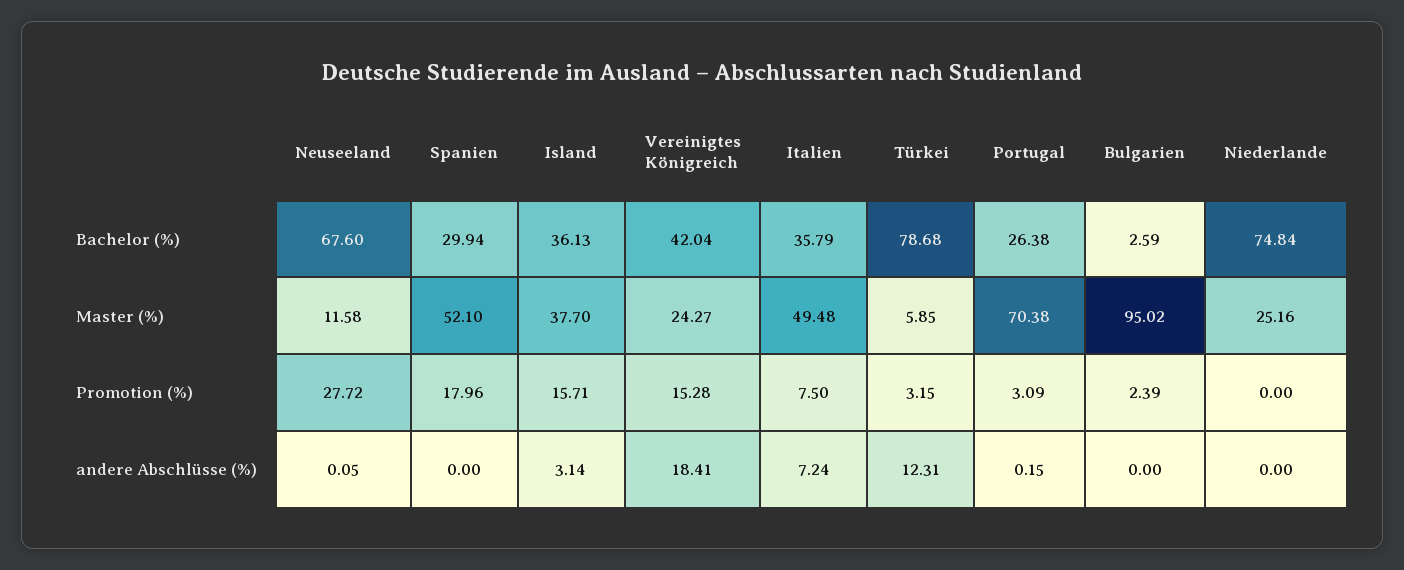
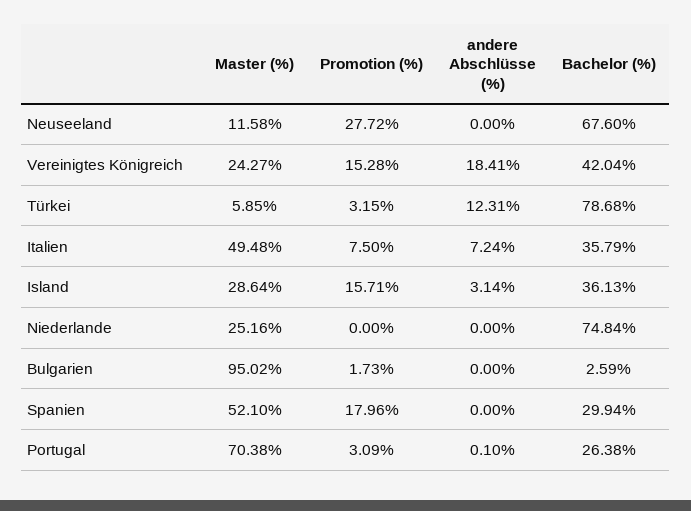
Island, Master (%): 37.7 -> 28.64
Bulgarien, Promotion (%): 2.39 -> 1.73
Neuseeland, andere Abschlüsse (%): 0.05 -> 0
Portugal, andere Abschlüsse (%): 0.15 -> 0.1

